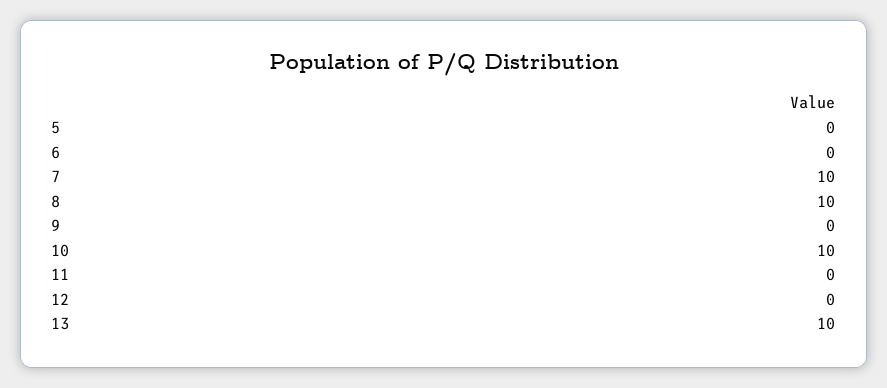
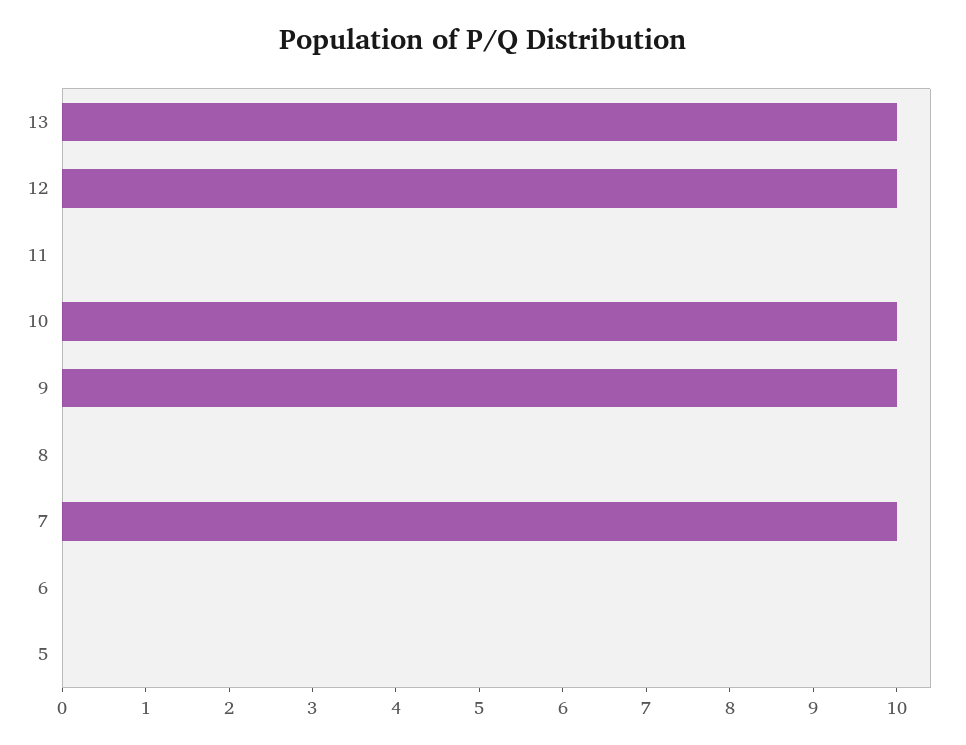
8: 10 -> 0
9: 0 -> 10
12: 0 -> 10

